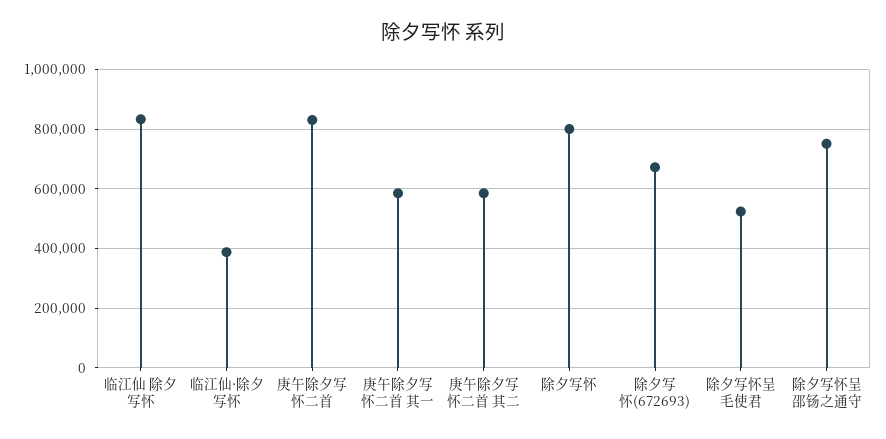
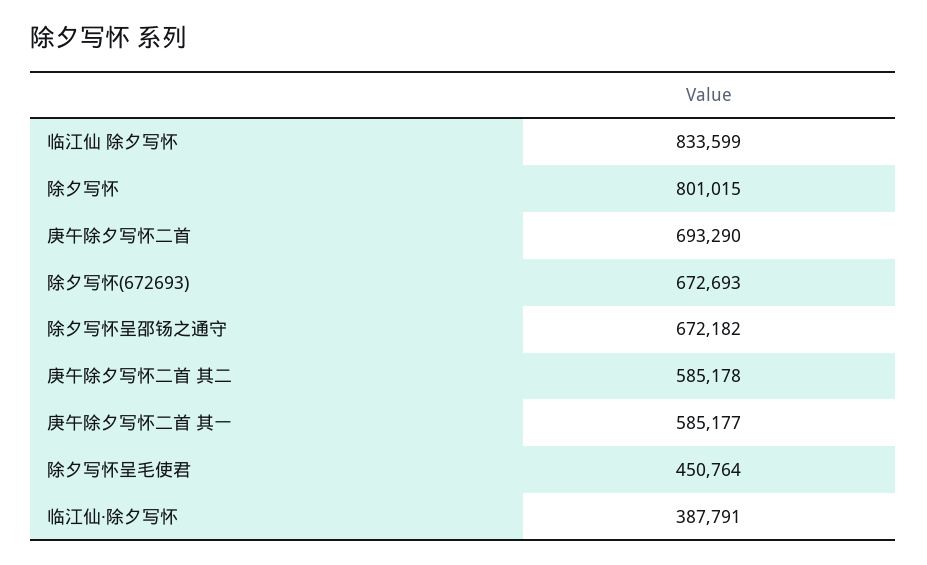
庚午除夕写怀二首: 825000 -> 693290
除夕写怀呈毛使君: 525000 -> 450764
除夕写怀呈邵钖之通守: 750000 -> 672182

